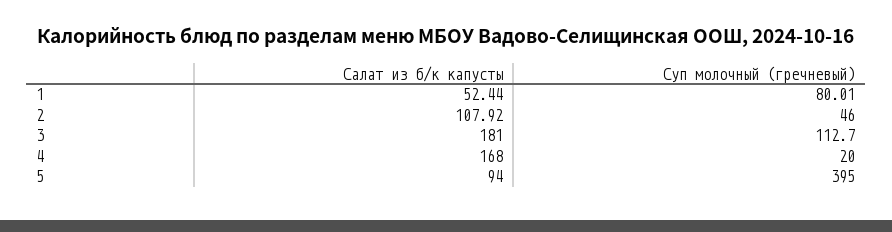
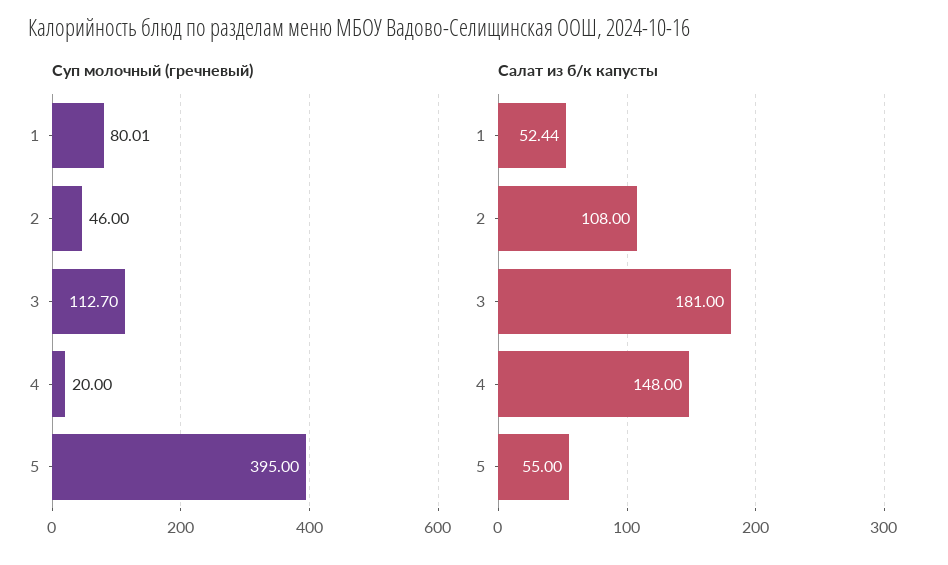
Салат из б/к капусты, 2: 107.92 -> 108
Салат из б/к капусты, 4: 168 -> 148
Салат из б/к капусты, 5: 94 -> 55

